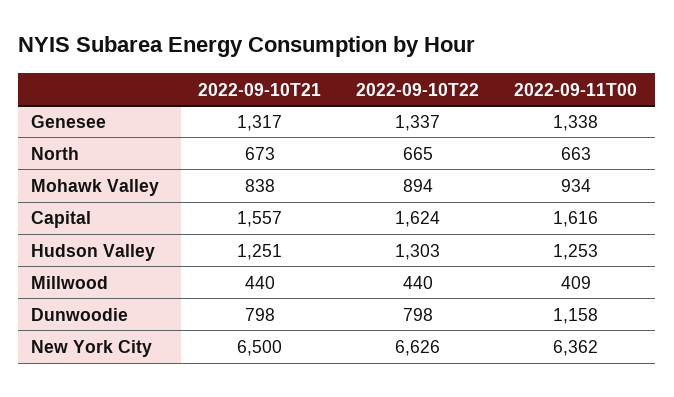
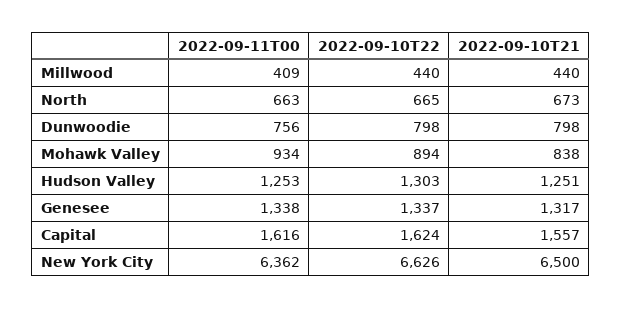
2022-09-11T00, Dunwoodie: 1158 -> 756

